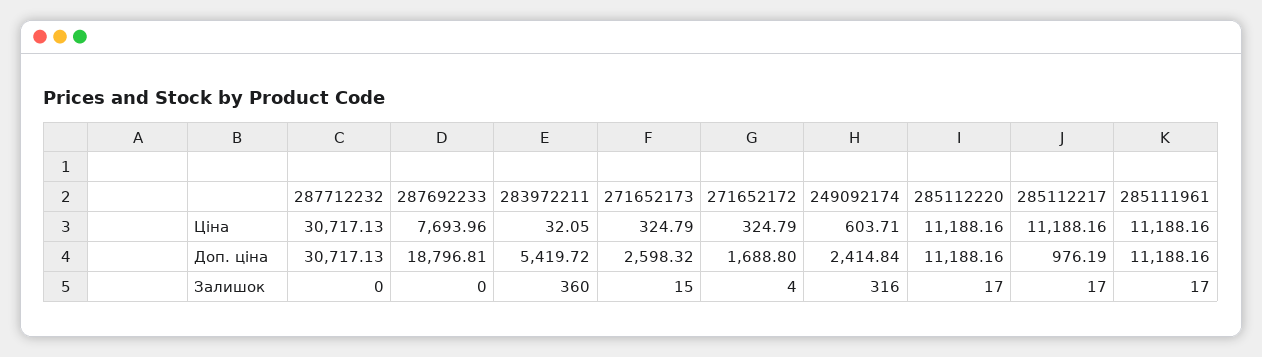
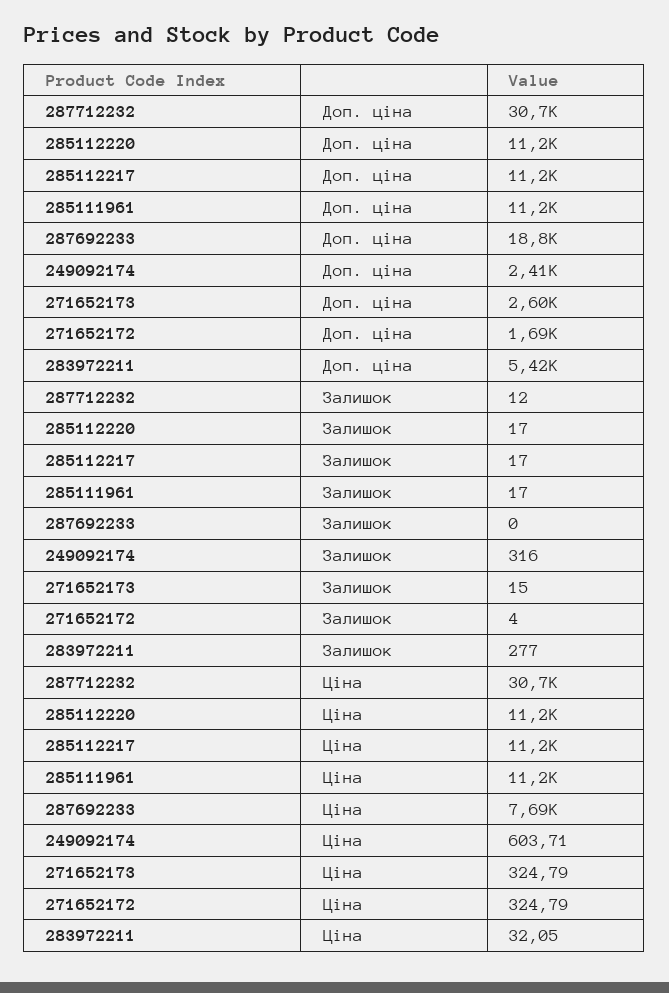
285112217, Доп. ціна: 976.19 -> 11200
287712232, Залишок: 0 -> 12
283972211, Залишок: 360 -> 277

